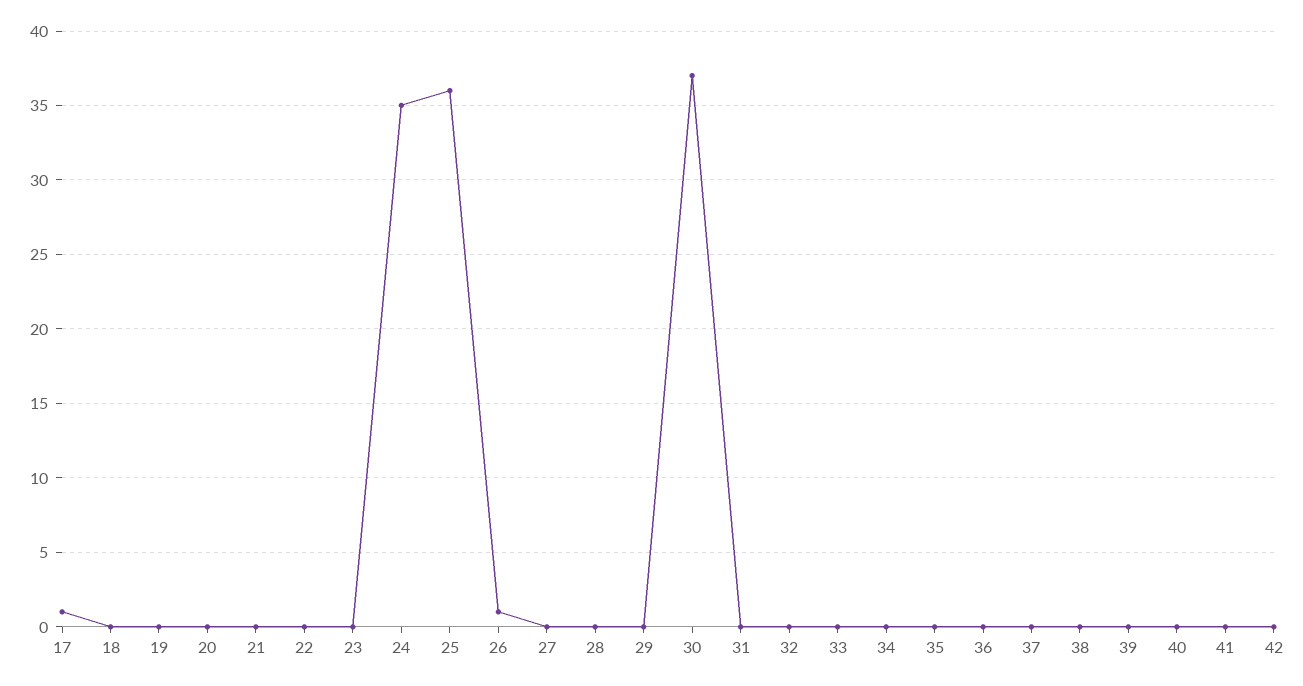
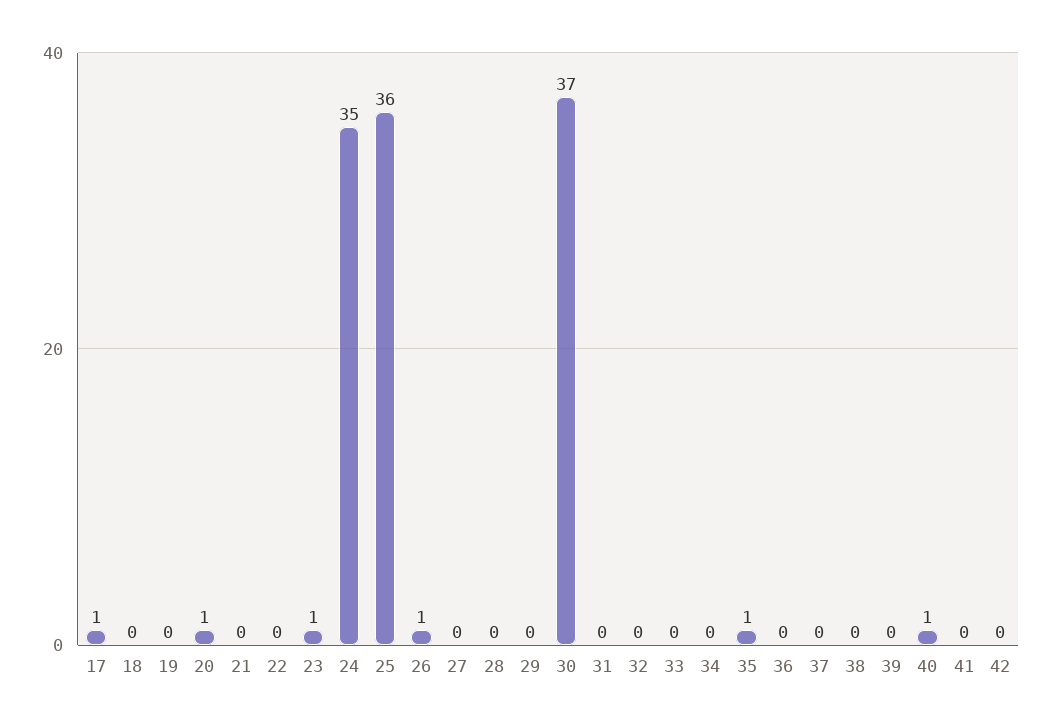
20: 0 -> 1
23: 0 -> 1
35: 0 -> 1
40: 0 -> 1

